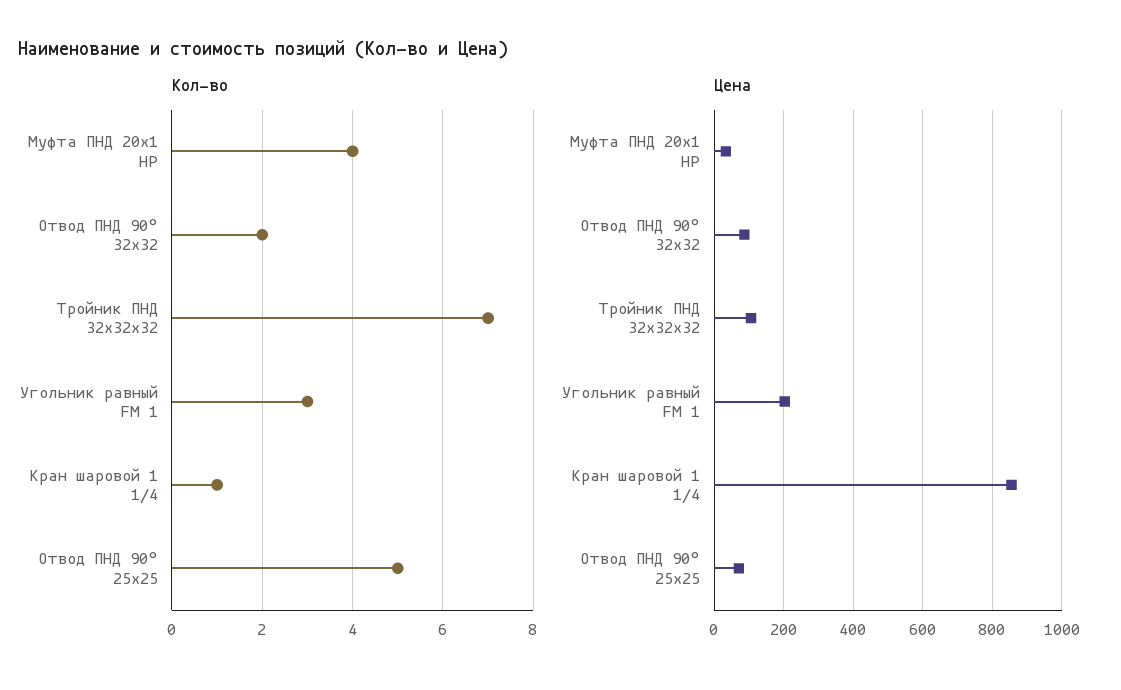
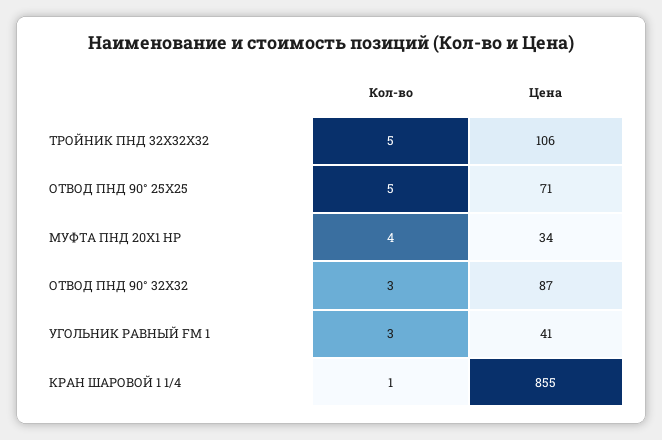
Кол-во, Отвод ПНД 90° 32х32: 2 -> 3
Кол-во, Тройник ПНД 32х32х32: 7 -> 5
Цена, Угольник равный FM 1: 200 -> 41

